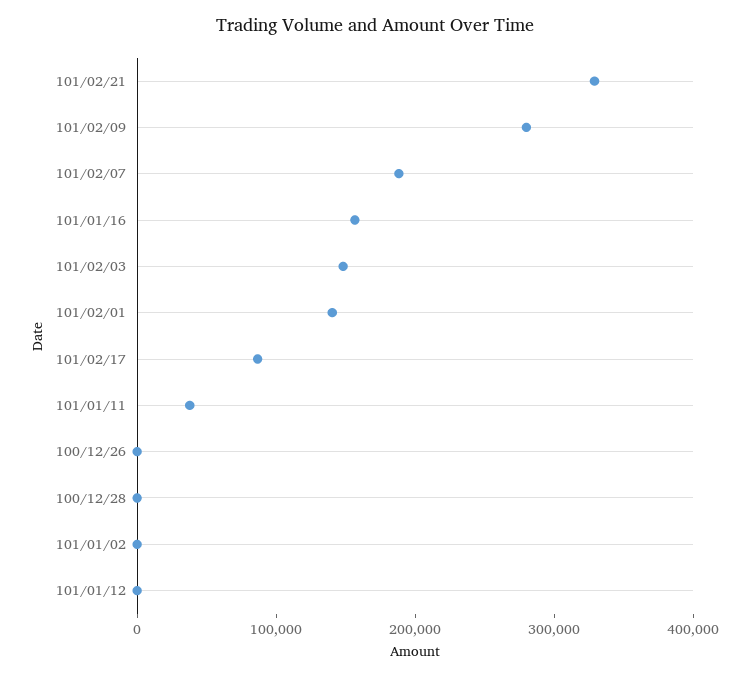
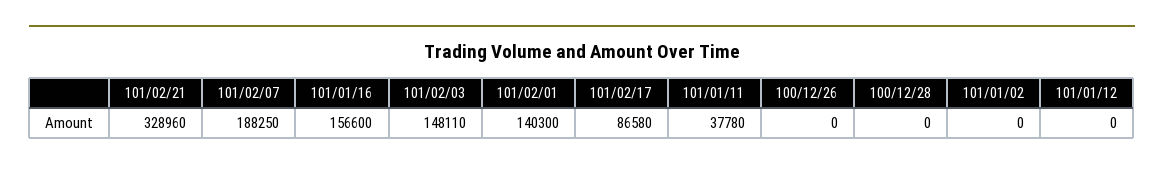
101/02/09: 280000 -> none

